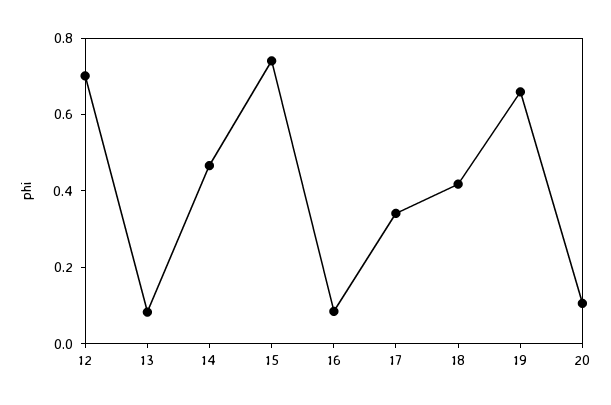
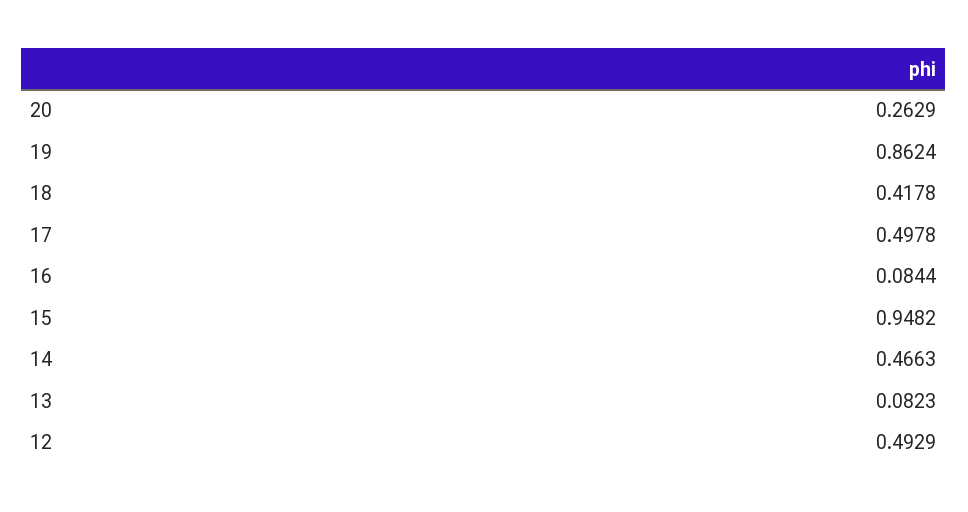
12: 0.7 -> 0.4929
15: 0.75 -> 0.9482
17: 0.35 -> 0.4978
19: 0.65 -> 0.8624
20: 0.1 -> 0.2629

